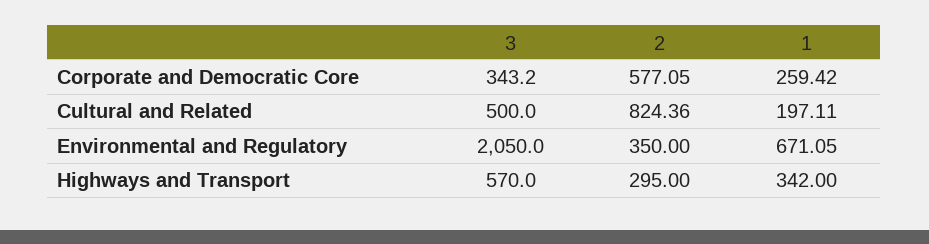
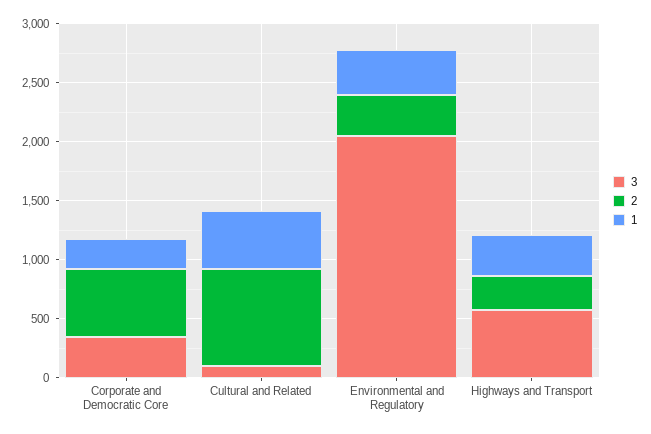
3, Cultural and Related: 500 -> 100
1, Cultural and Related: 197.11 -> 500
1, Environmental and Regulatory: 671.05 -> 400

